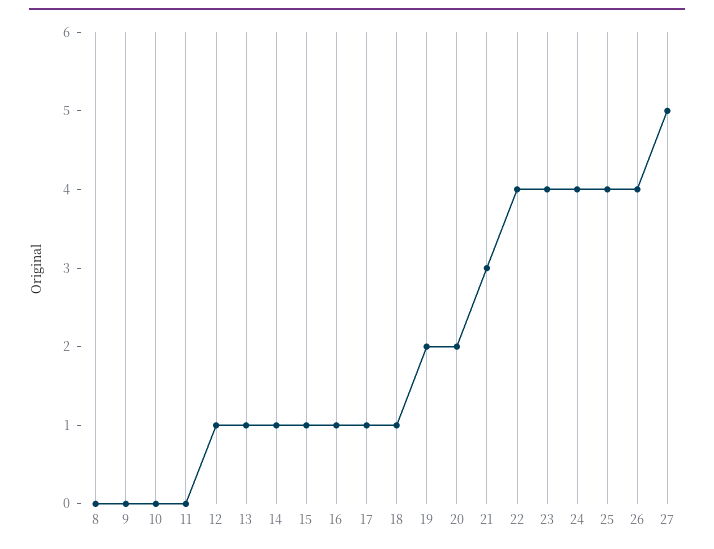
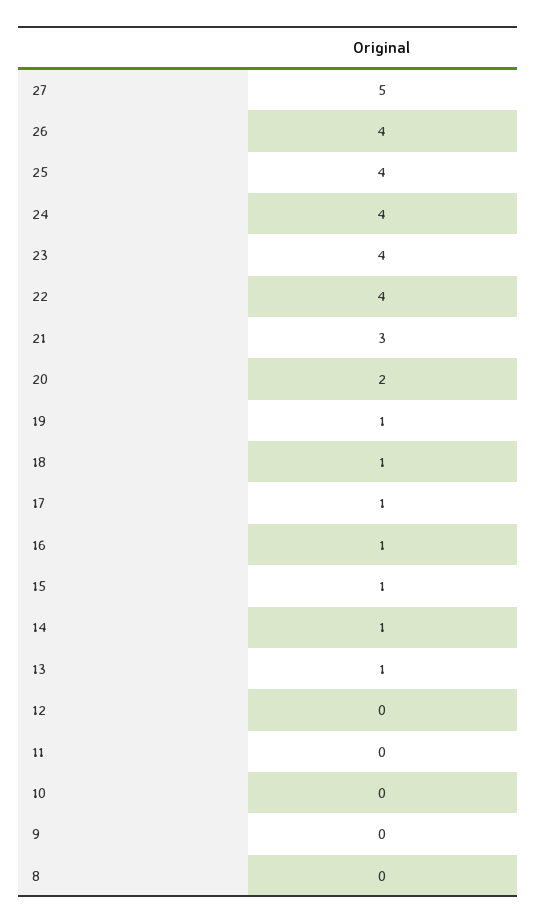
12: 1 -> 0
19: 2 -> 1

